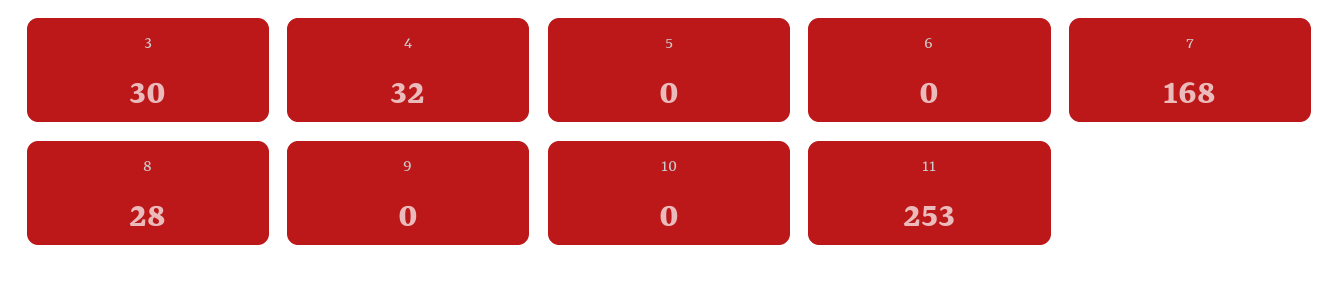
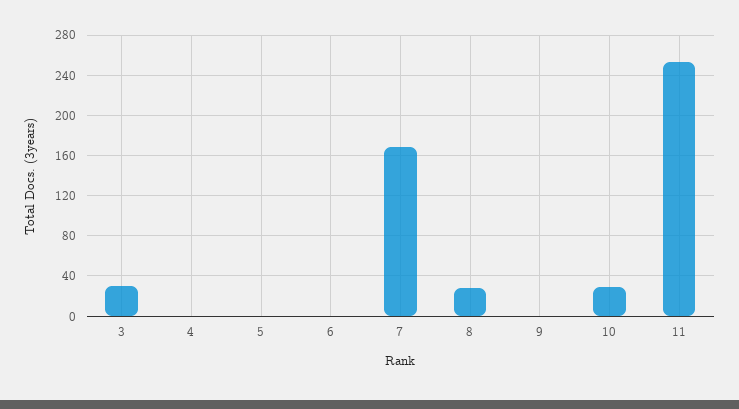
4: 32 -> 0
10: 0 -> 30

